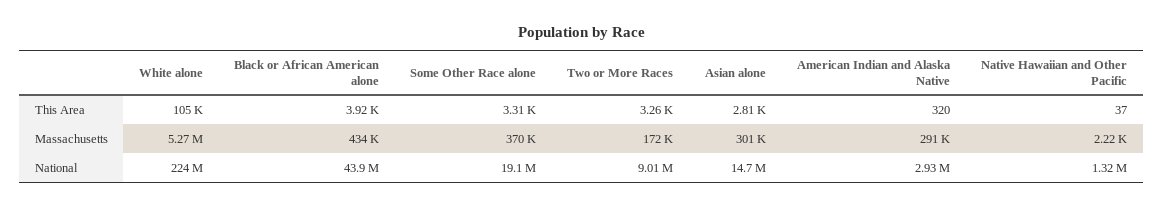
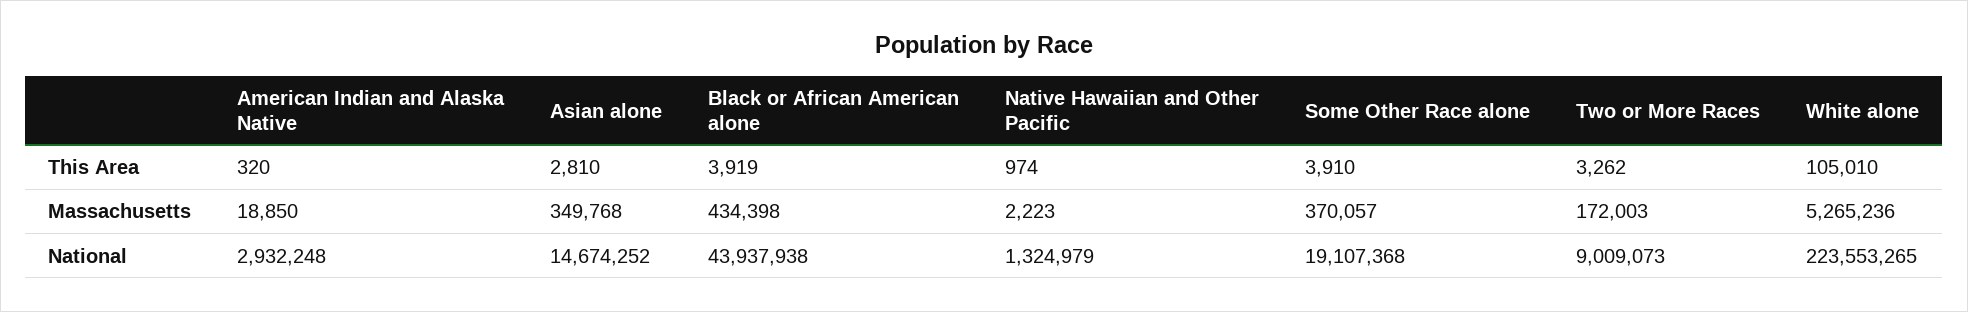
Some Other Race alone, This Area: 3310 -> 3910
Native Hawaiian and Other Pacific, This Area: 37 -> 974
Asian alone, Massachusetts: 301000 -> 349768
American Indian and Alaska Native, Massachusetts: 291000 -> 18850

